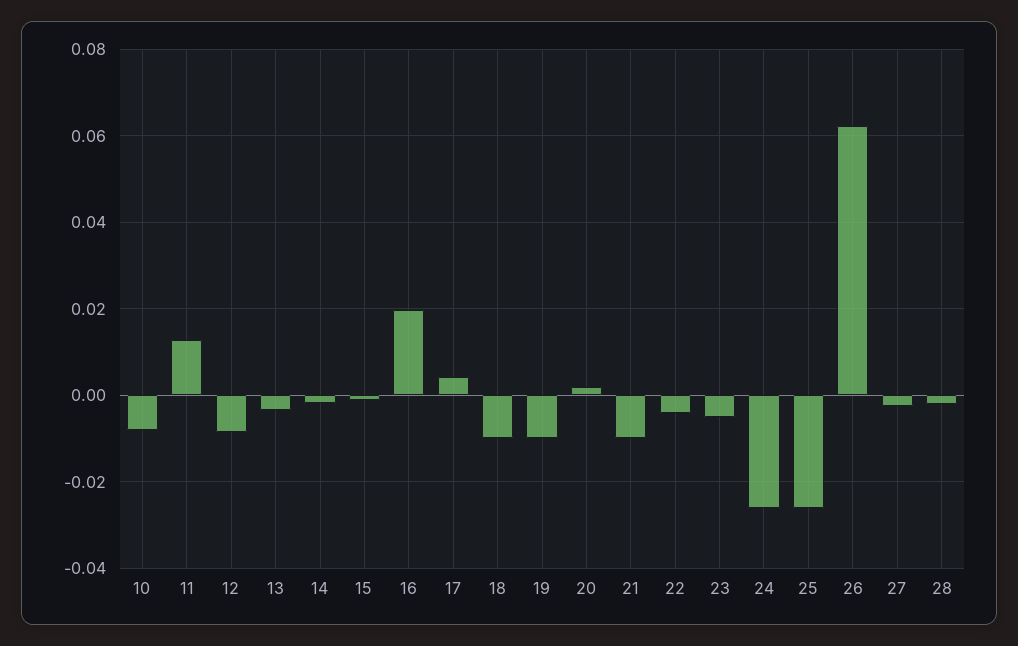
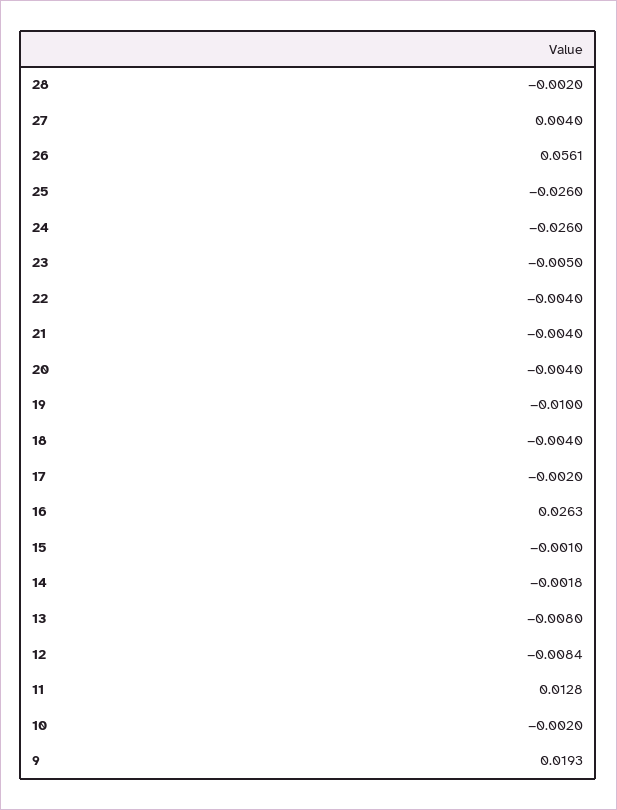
10: -0.008 -> -0.002
13: -0.004 -> -0.008
16: 0.02 -> 0.0263
17: 0.004 -> -0.002
18: -0.01 -> -0.004
20: 0.002 -> -0.004
21: -0.01 -> -0.004
26: 0.062 -> 0.0561
27: -0.002 -> 0.004
9: none -> 0.0193

